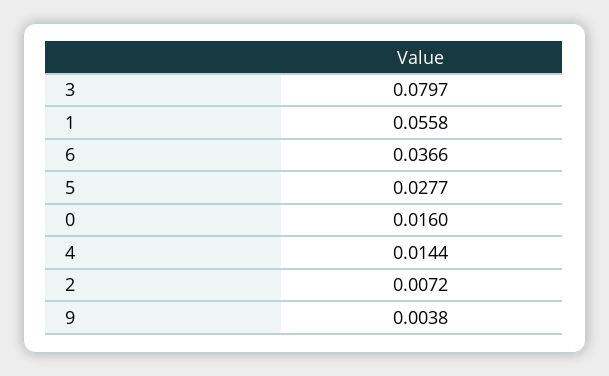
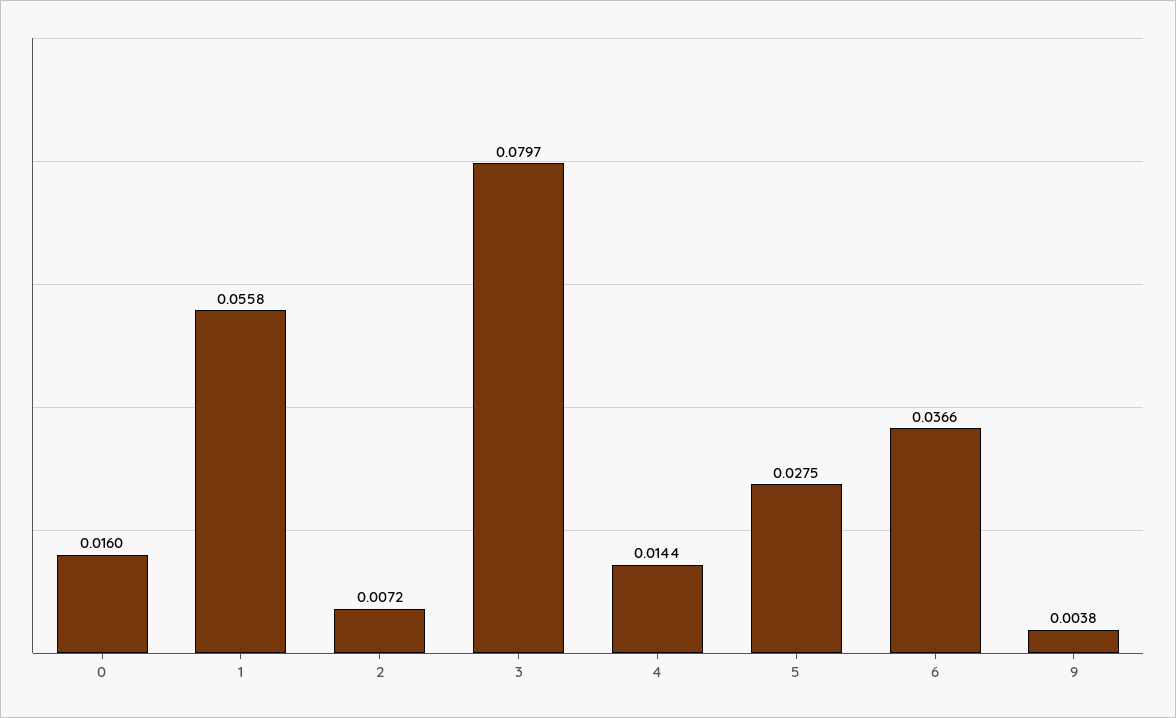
5: 0.0277 -> 0.0275

